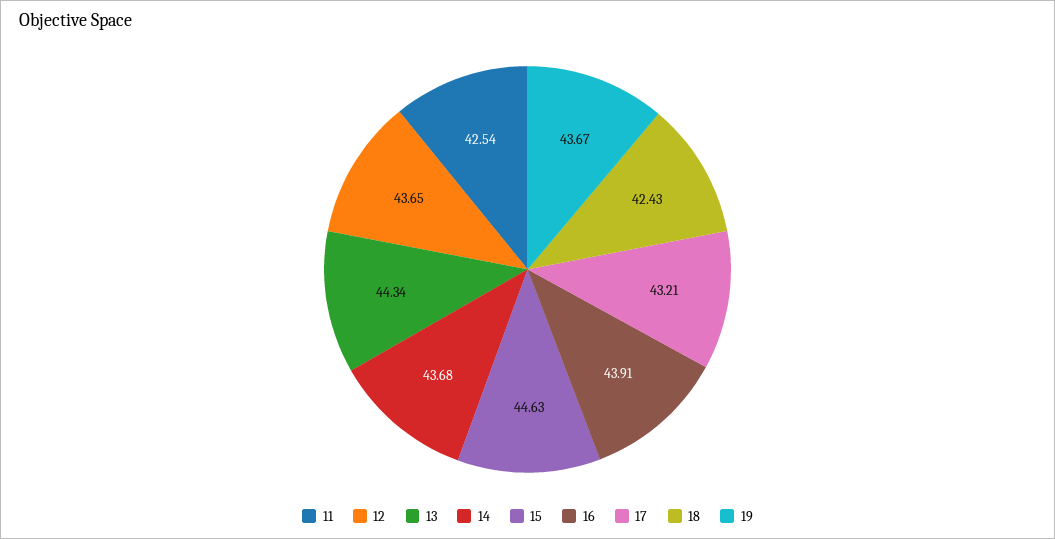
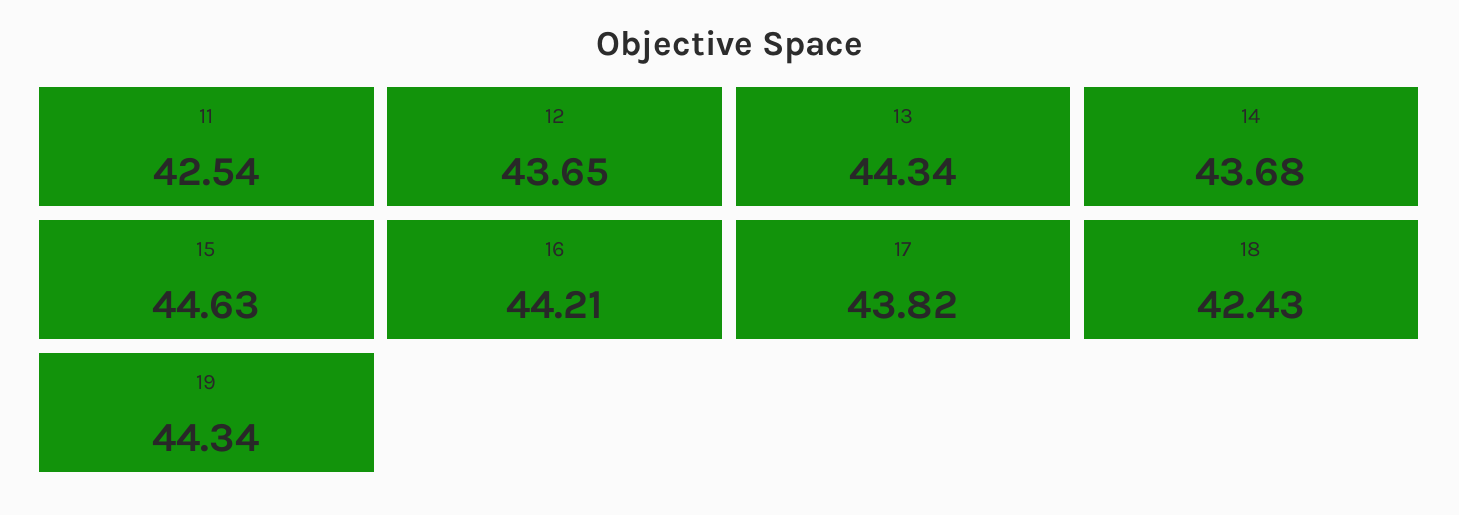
16: 43.91 -> 44.21
17: 43.21 -> 43.82
19: 43.67 -> 44.34

